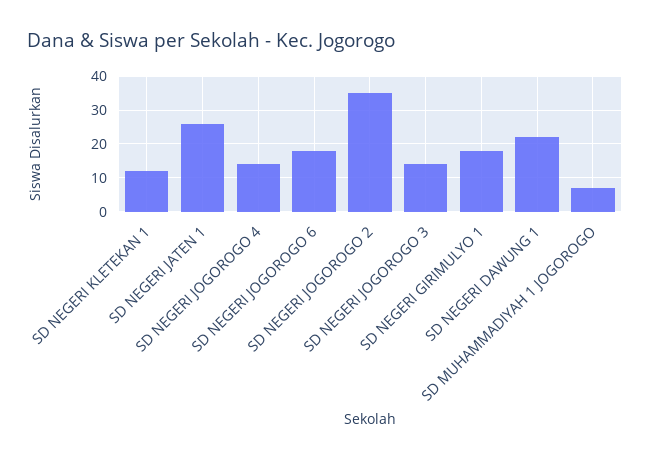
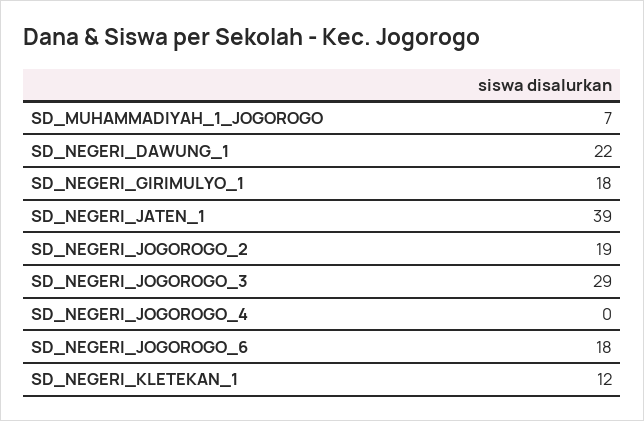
SD NEGERI JATEN 1: 25 -> 39
SD NEGERI JOGOROGO 4: 15 -> 0
SD NEGERI JOGOROGO 2: 35 -> 19
SD NEGERI JOGOROGO 3: 15 -> 29

